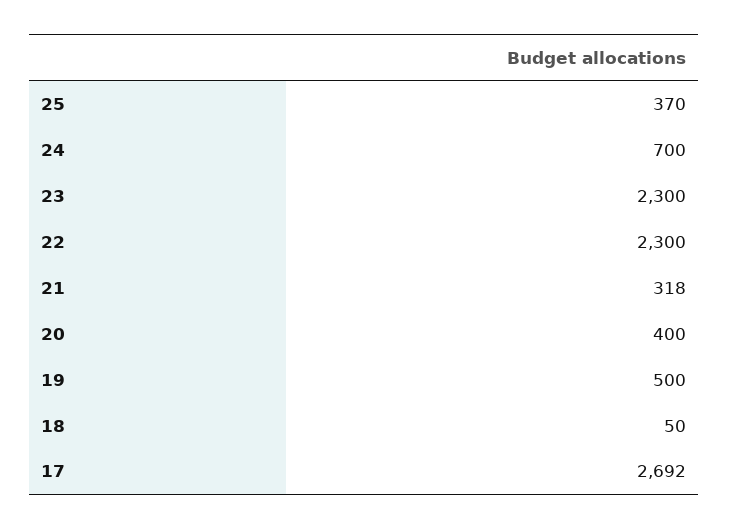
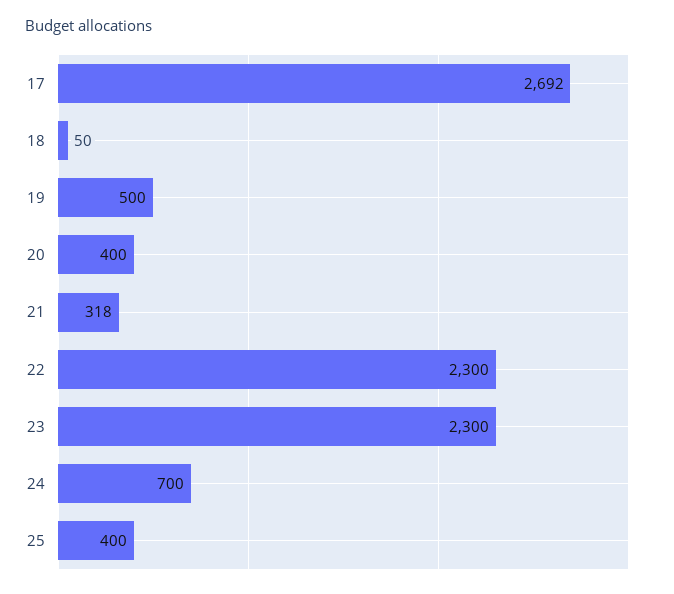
25: 370 -> 400

